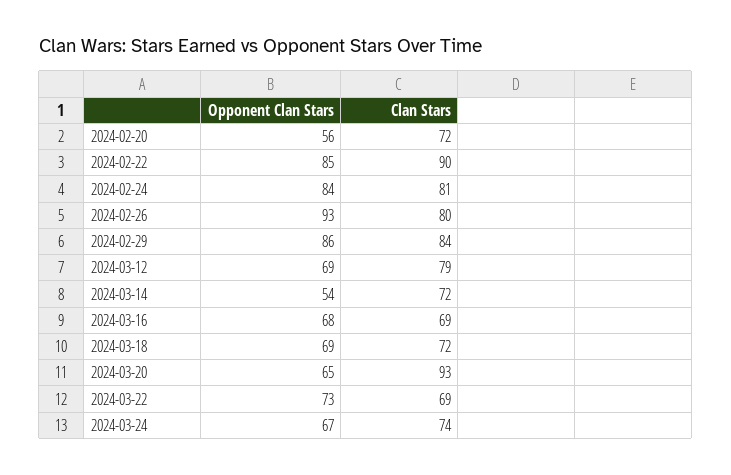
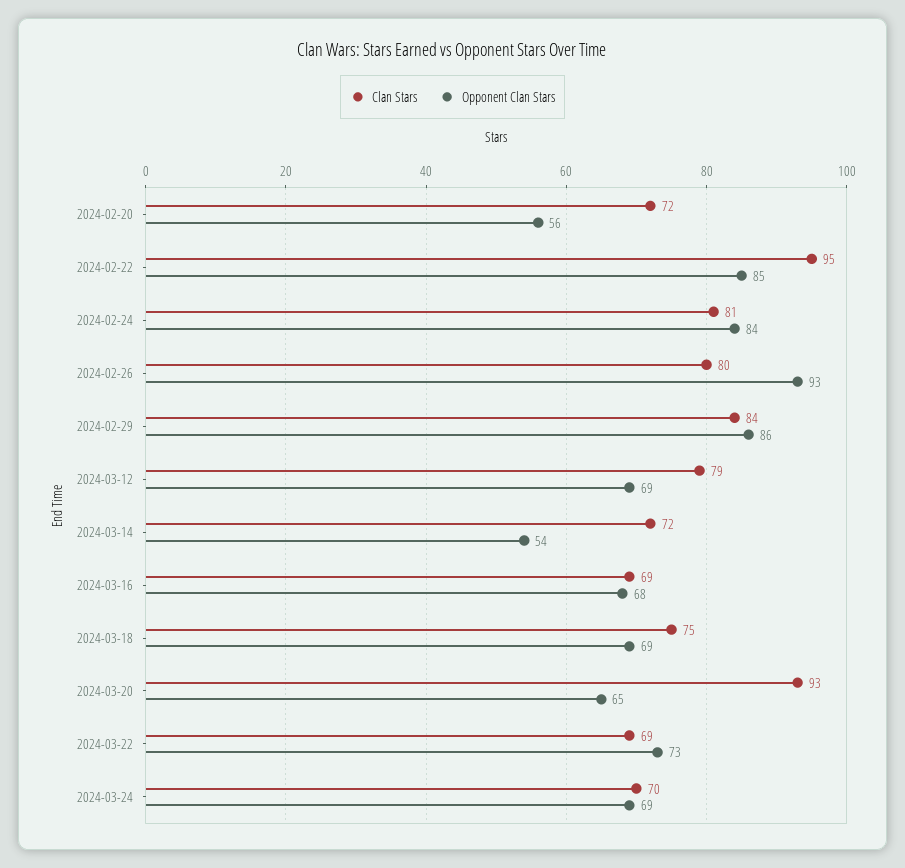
Clan Stars, 2024-02-22: 90 -> 95
Clan Stars, 2024-03-18: 72 -> 75
Opponent Clan Stars, 2024-03-24: 67 -> 69
Clan Stars, 2024-03-24: 74 -> 70

